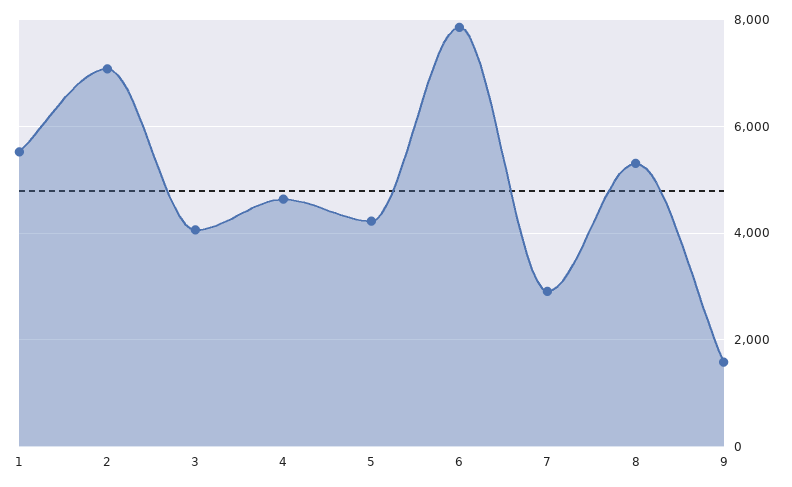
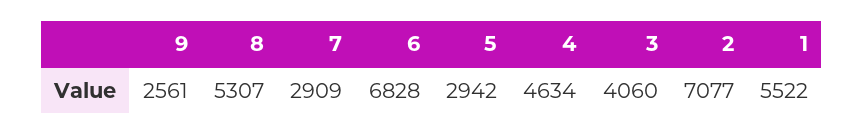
5: 4200 -> 2942
6: 7800 -> 6828
9: 1600 -> 2561

